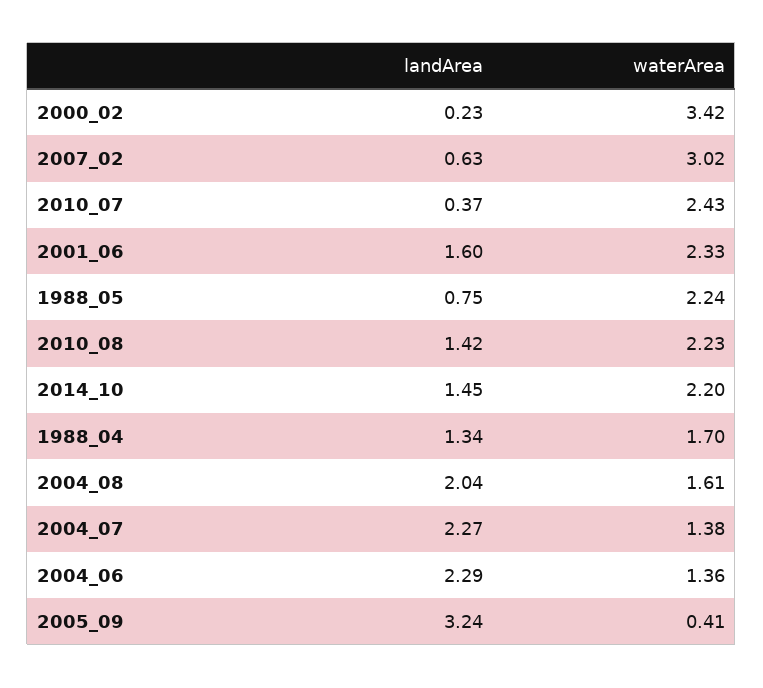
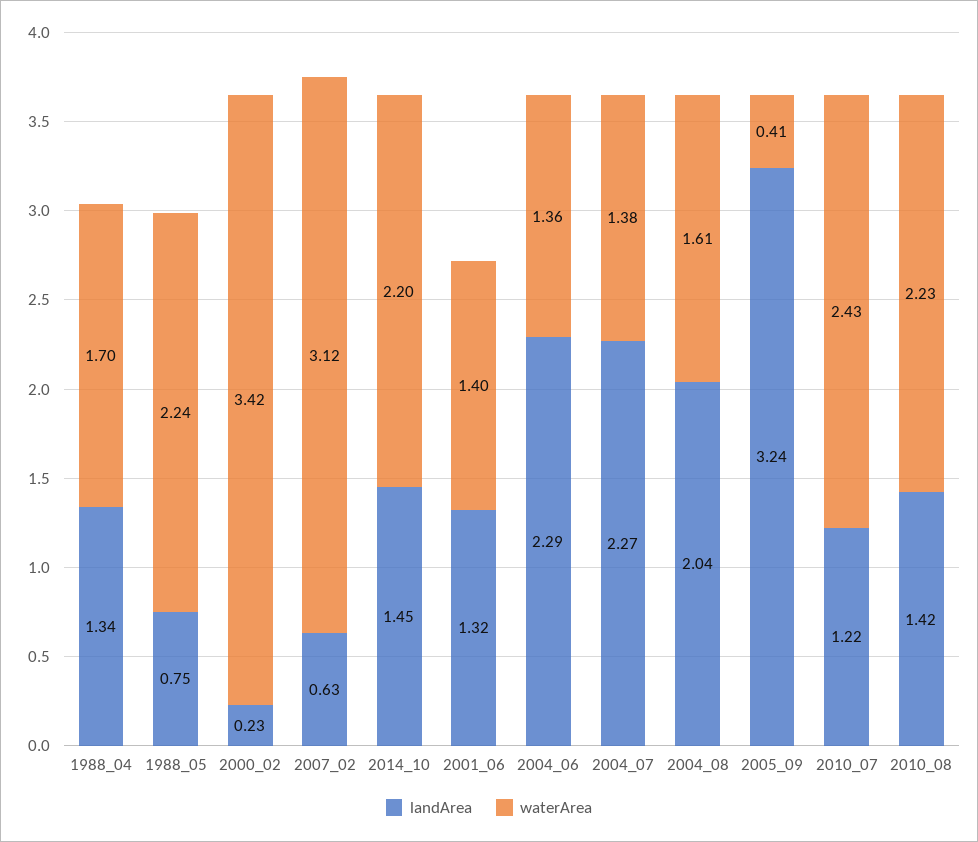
waterArea, 2007_02: 3.02 -> 3.12
landArea, 2010_07: 0.37 -> 1.22
landArea, 2001_06: 1.6 -> 1.32
waterArea, 2001_06: 2.33 -> 1.4

